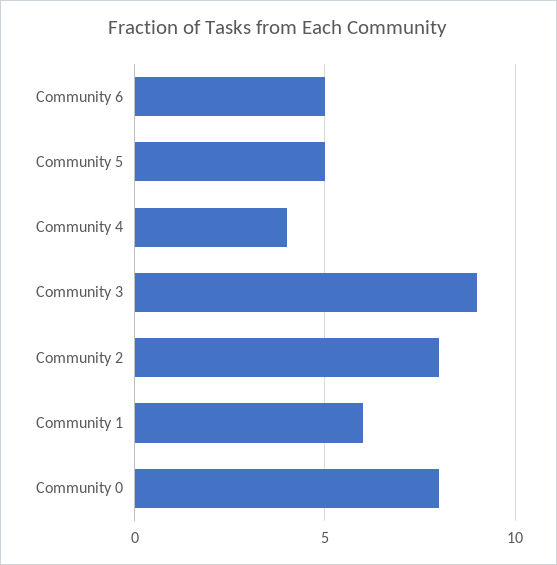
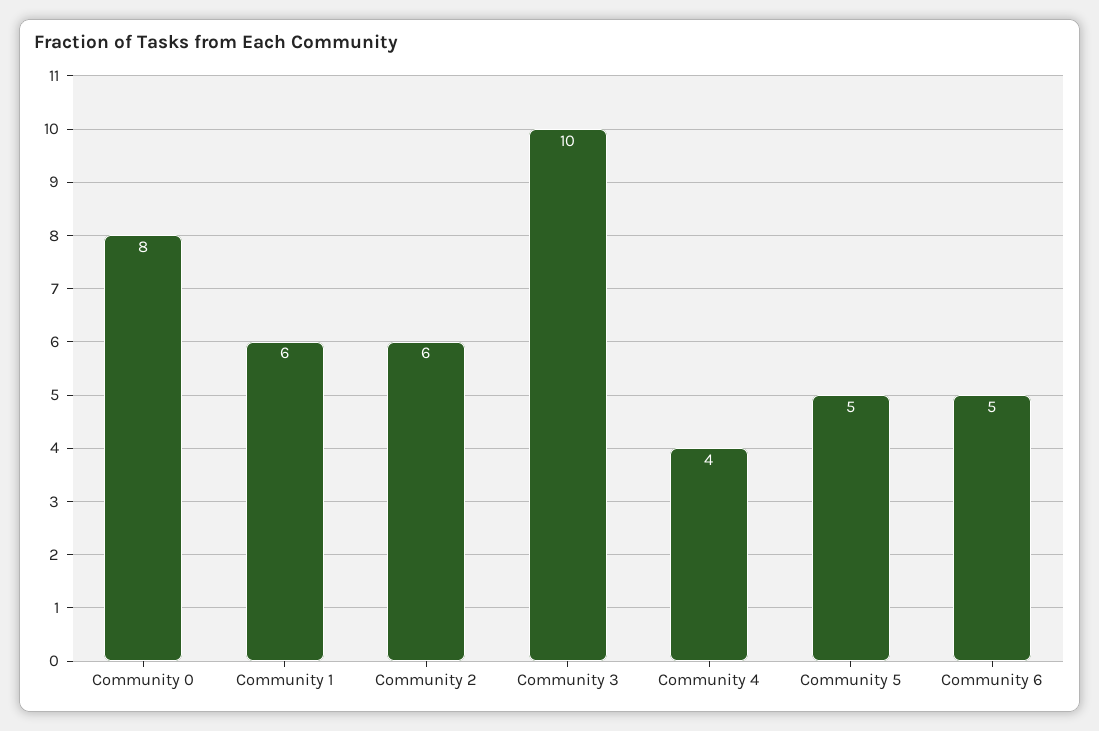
Community 3: 9 -> 10
Community 2: 8 -> 6

